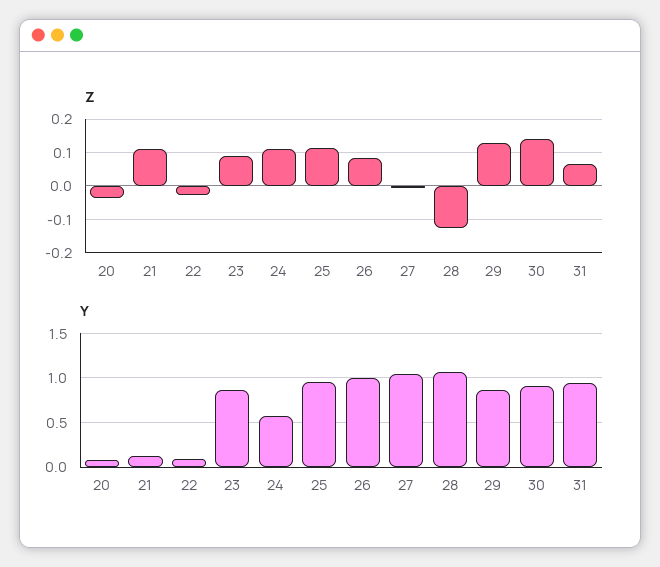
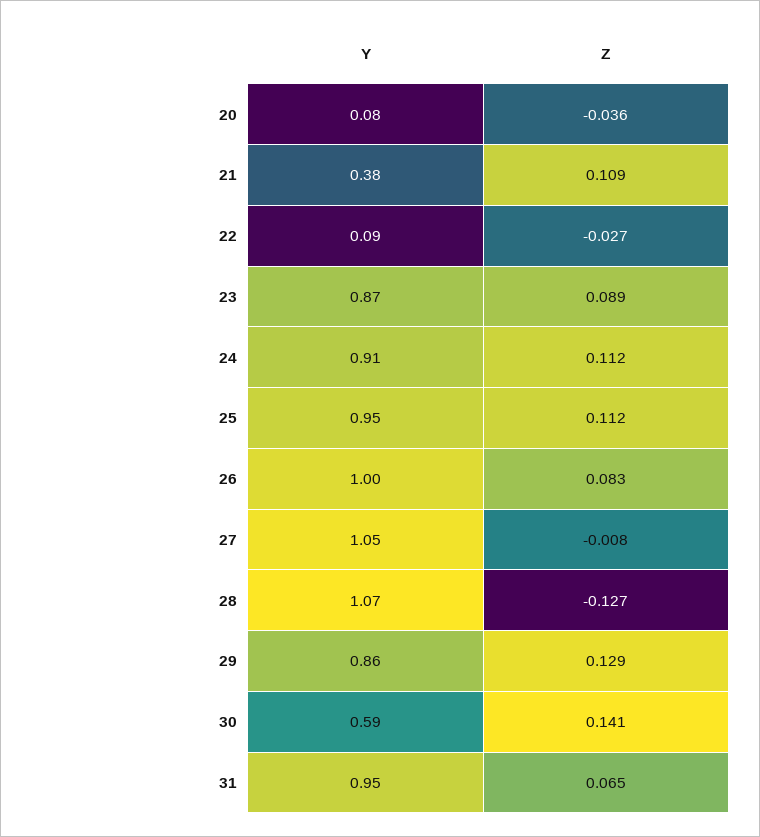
Y, 21: 0.1 -> 0.38
Y, 24: 0.6 -> 0.91
Y, 30: 0.9 -> 0.59

